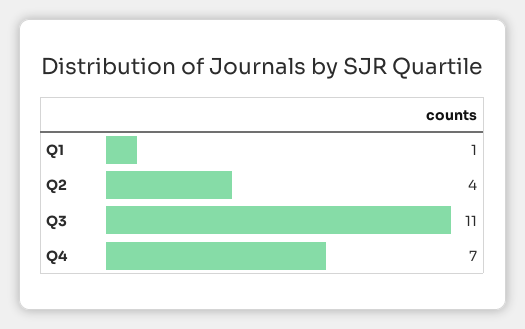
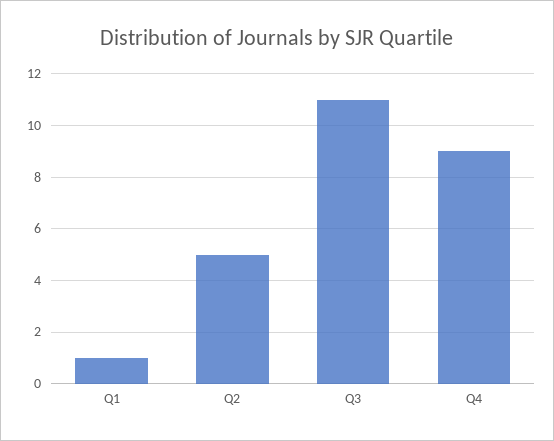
Q2: 4 -> 5
Q4: 7 -> 9

